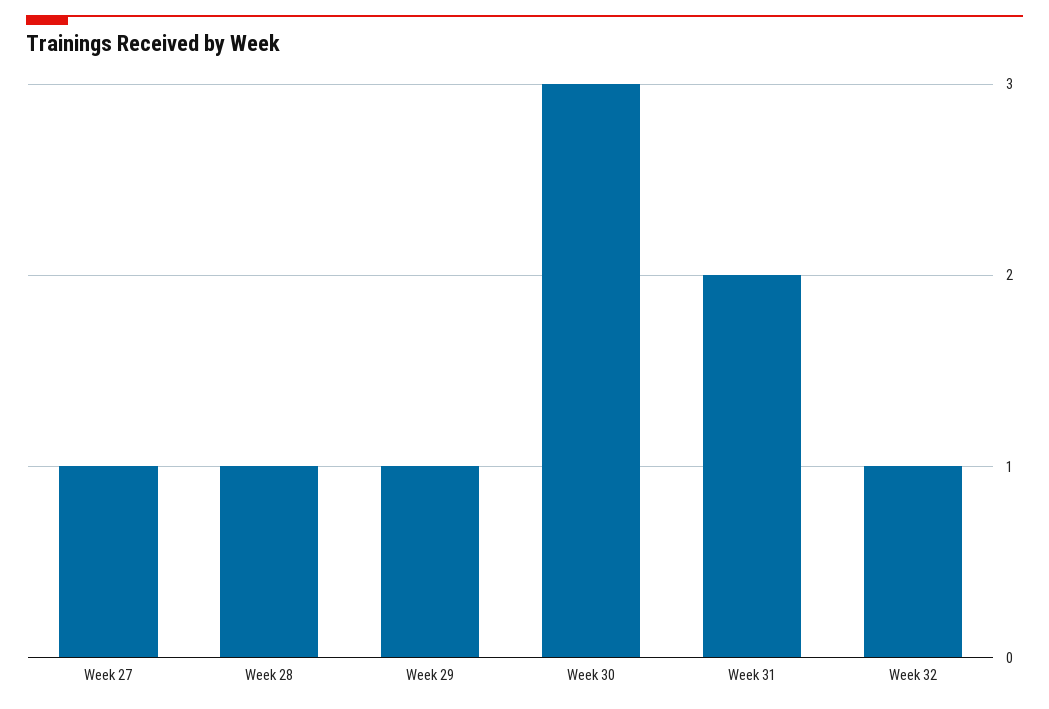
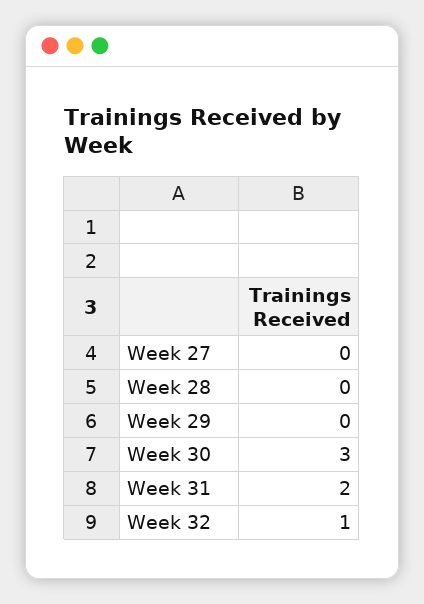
Week 27: 1 -> 0
Week 28: 1 -> 0
Week 29: 1 -> 0

